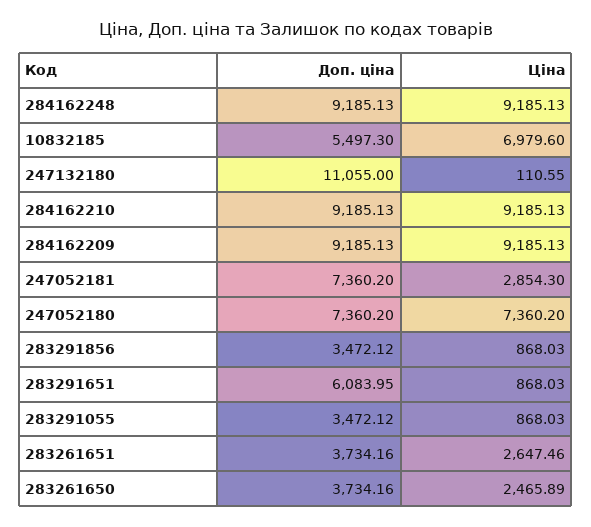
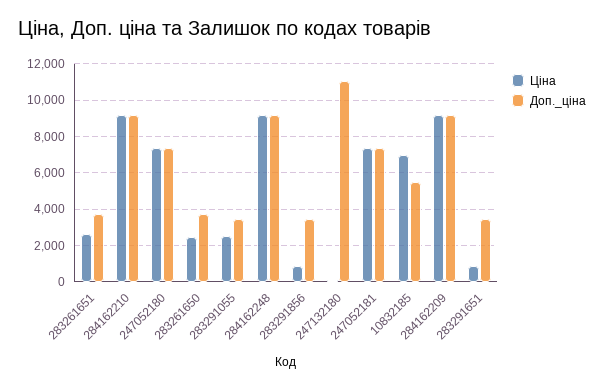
Ціна, 247052181: 2854.3 -> 7500
Доп. ціна, 283291651: 6083.95 -> 3500
Ціна, 283291055: 868.03 -> 2500

